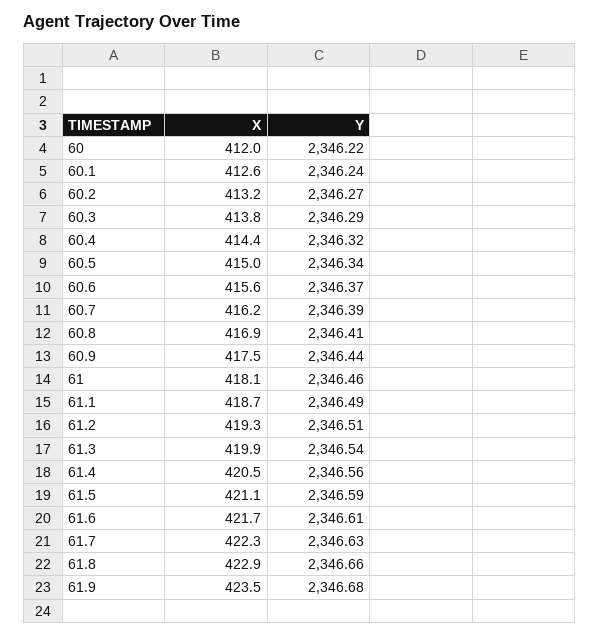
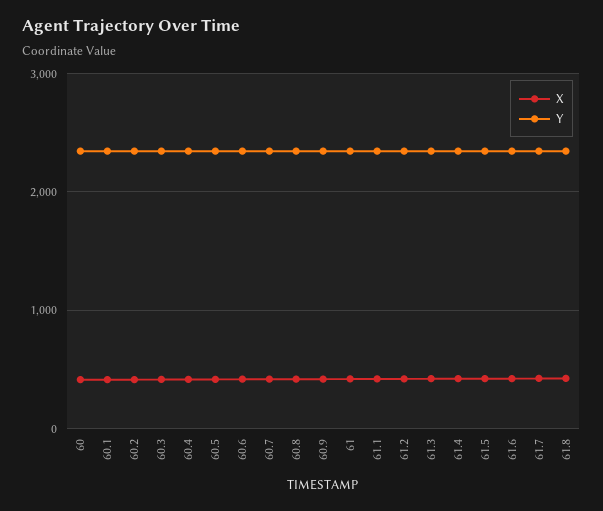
X, 61.9: 423.5 -> none
Y, 61.9: 2346.68 -> none

